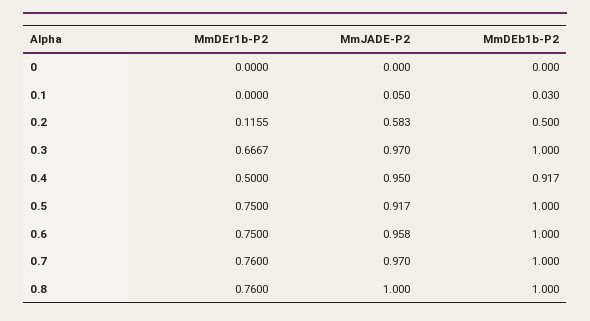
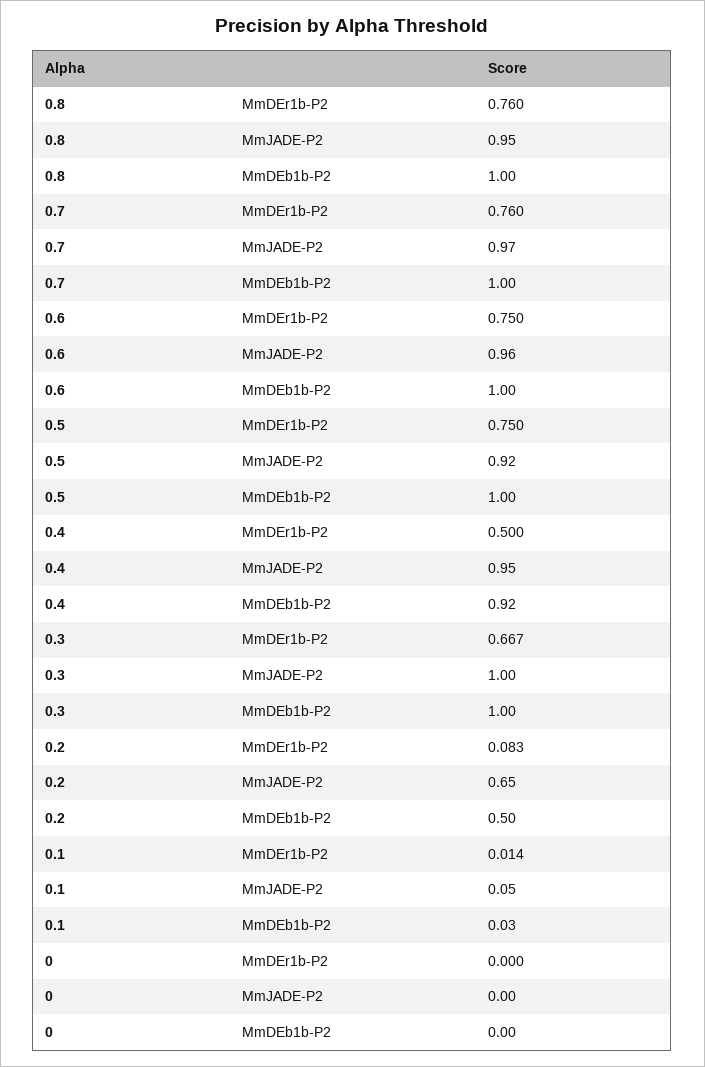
MmDEr1b-P2, 0.1: 0 -> 0.014
MmDEr1b-P2, 0.2: 0.1155 -> 0.083
MmJADE-P2, 0.2: 0.583 -> 0.65
MmJADE-P2, 0.3: 0.97 -> 1
MmJADE-P2, 0.8: 1 -> 0.95

